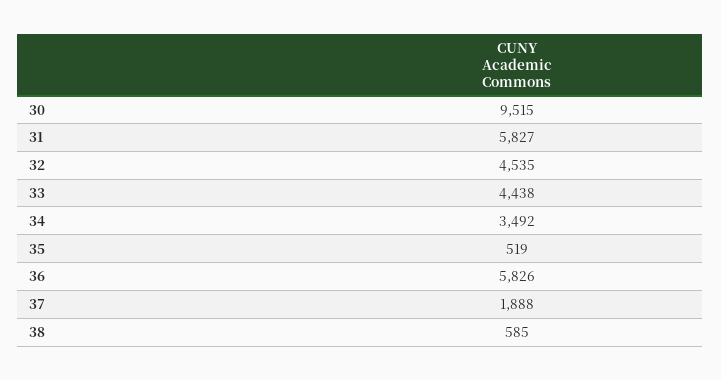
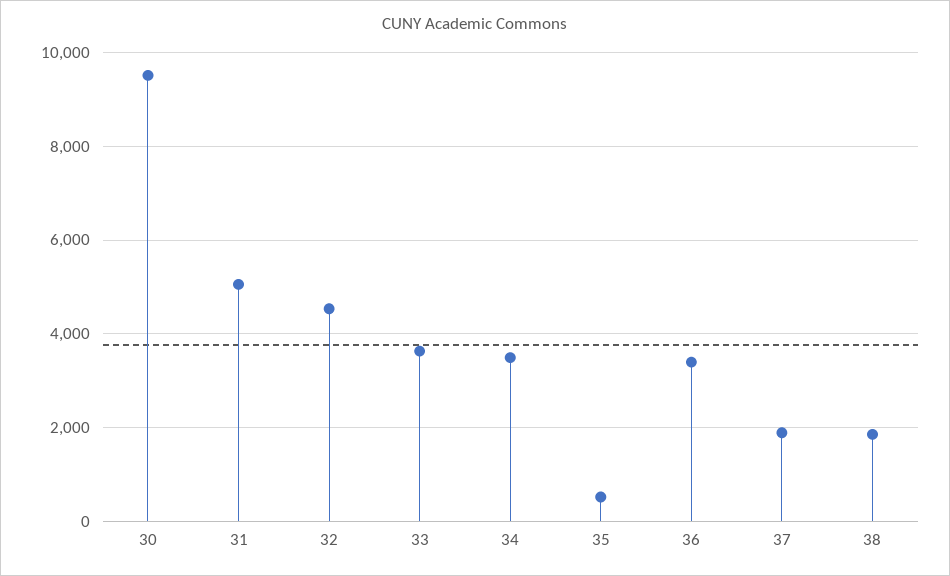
31: 5827 -> 5000
33: 4438 -> 3600
36: 5826 -> 3400
38: 585 -> 1800

